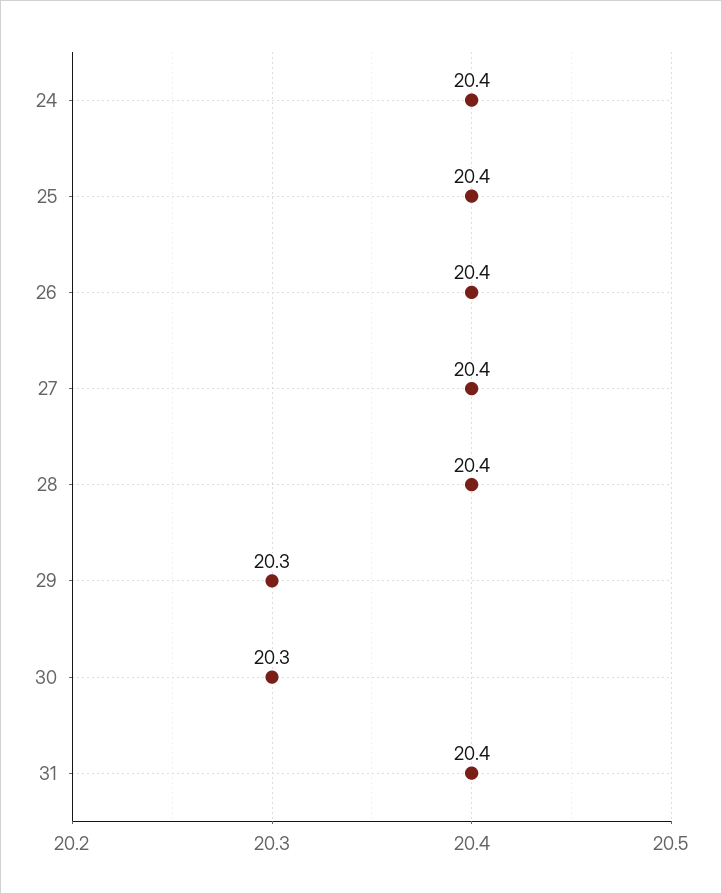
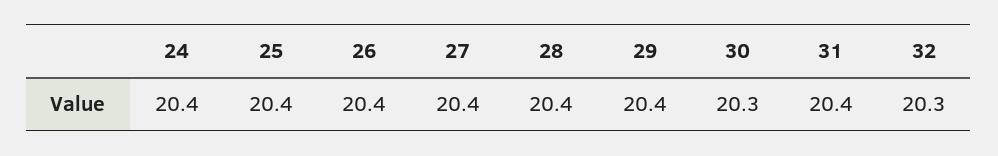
29: 20.3 -> 20.4
32: none -> 20.3

